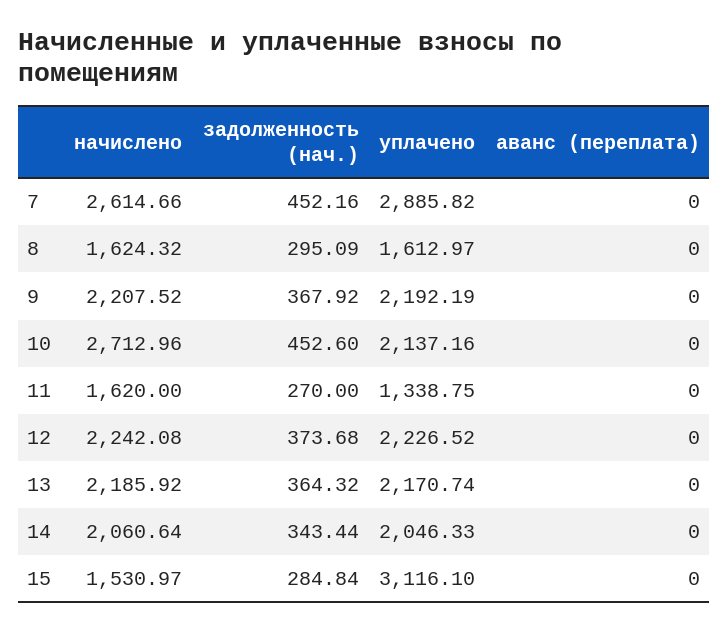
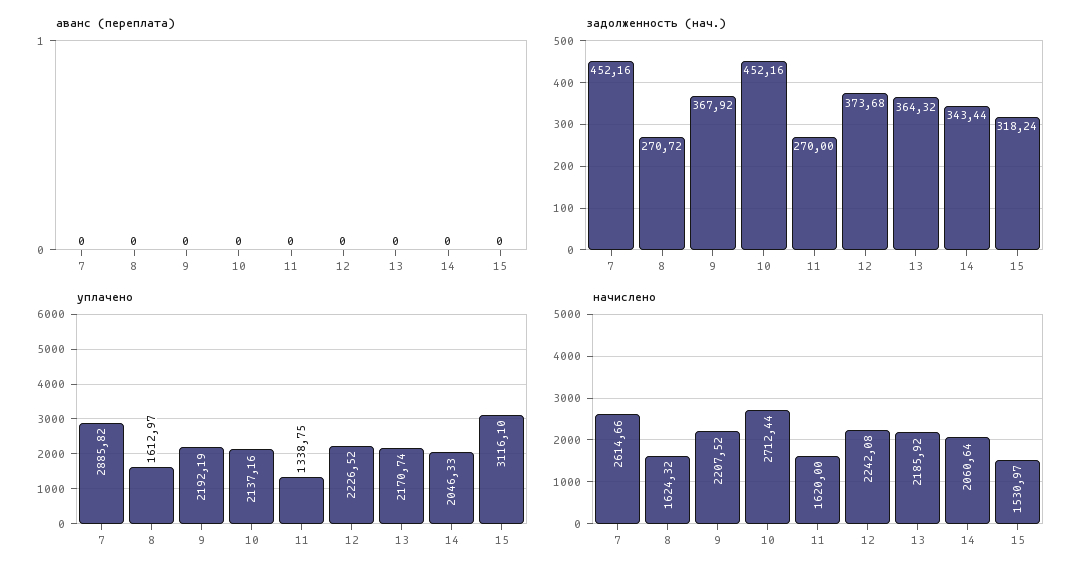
задолженность (нач.), 8: 295.09 -> 270.72
начислено, 10: 2712.96 -> 2712.44
задолженность (нач.), 10: 452.6 -> 452.16
задолженность (нач.), 15: 284.84 -> 318.24

